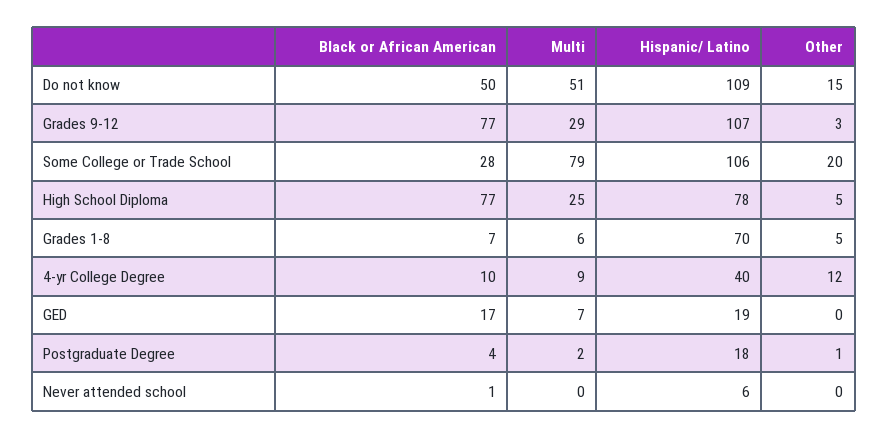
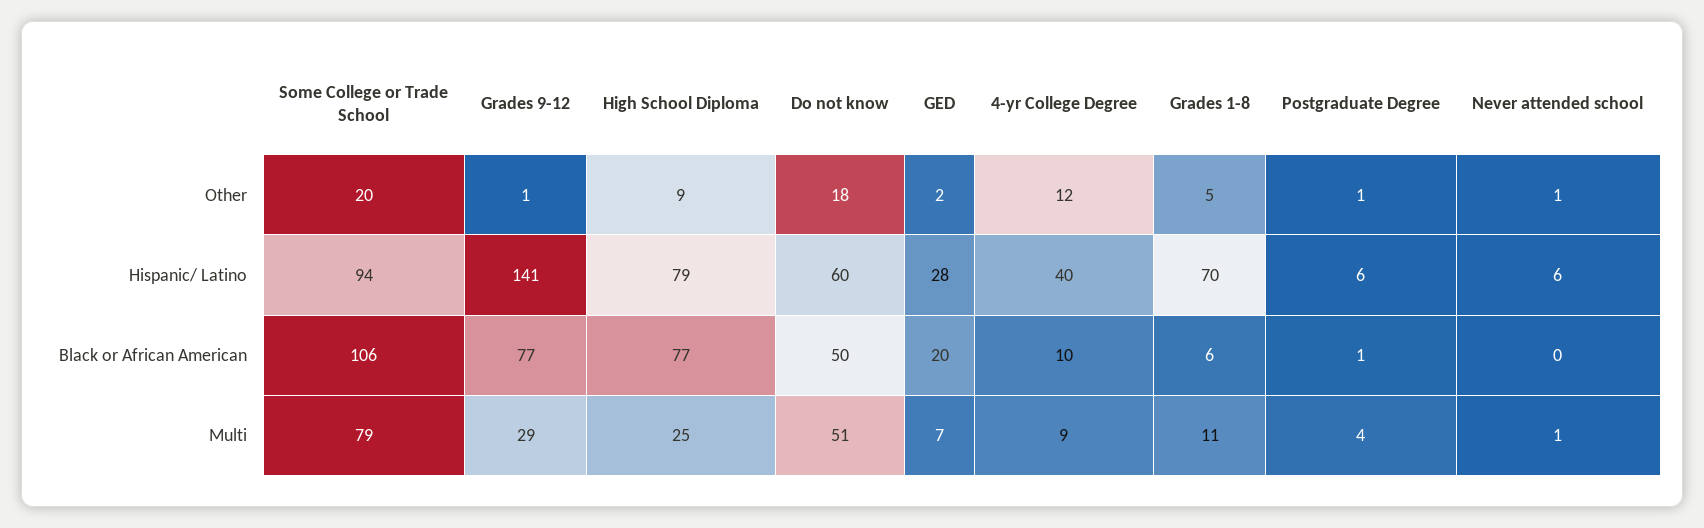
Hispanic/ Latino, Do not know: 109 -> 60
Other, Do not know: 15 -> 18
Hispanic/ Latino, Grades 9-12: 107 -> 141
Other, Grades 9-12: 3 -> 1
Black or African American, Some College or Trade School: 28 -> 106
Hispanic/ Latino, Some College or Trade School: 106 -> 94
Hispanic/ Latino, High School Diploma: 78 -> 79
Other, High School Diploma: 5 -> 9
Black or African American, Grades 1-8: 7 -> 6
Multi, Grades 1-8: 6 -> 11
Black or African American, GED: 17 -> 20
Hispanic/ Latino, GED: 19 -> 28
Other, GED: 0 -> 2
Black or African American, Postgraduate Degree: 4 -> 1
Multi, Postgraduate Degree: 2 -> 4
Hispanic/ Latino, Postgraduate Degree: 18 -> 6
Black or African American, Never attended school: 1 -> 0
Multi, Never attended school: 0 -> 1
Other, Never attended school: 0 -> 1

